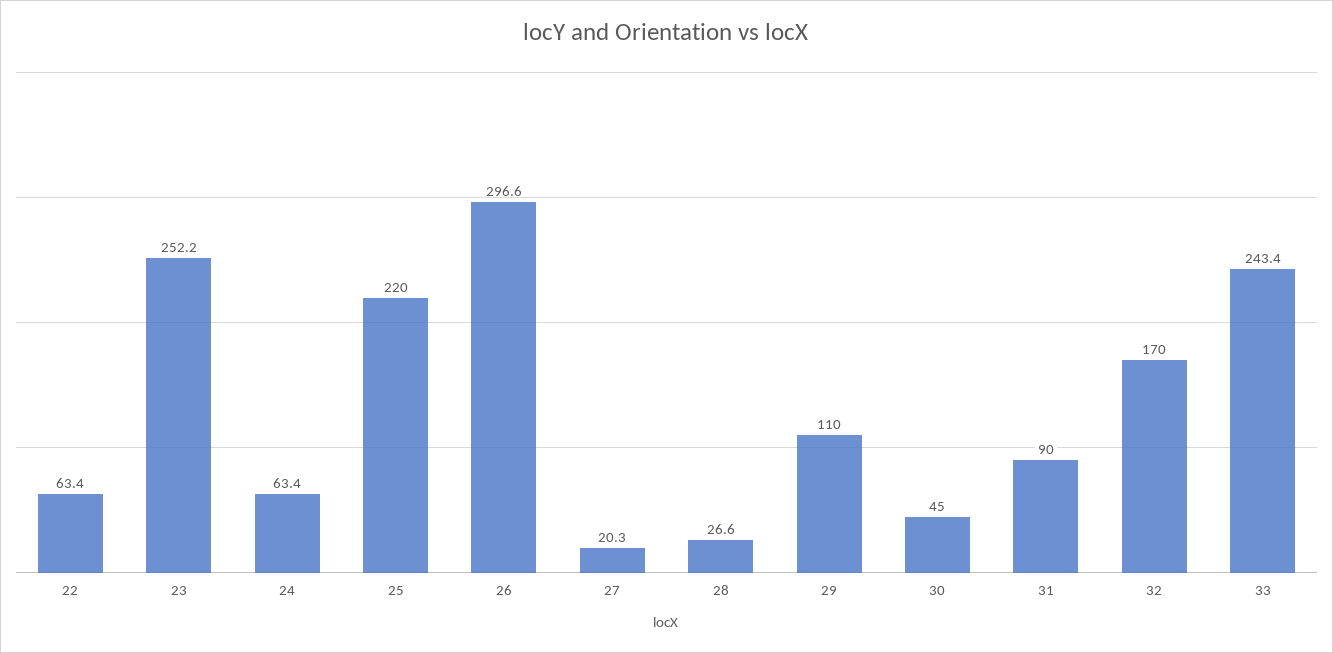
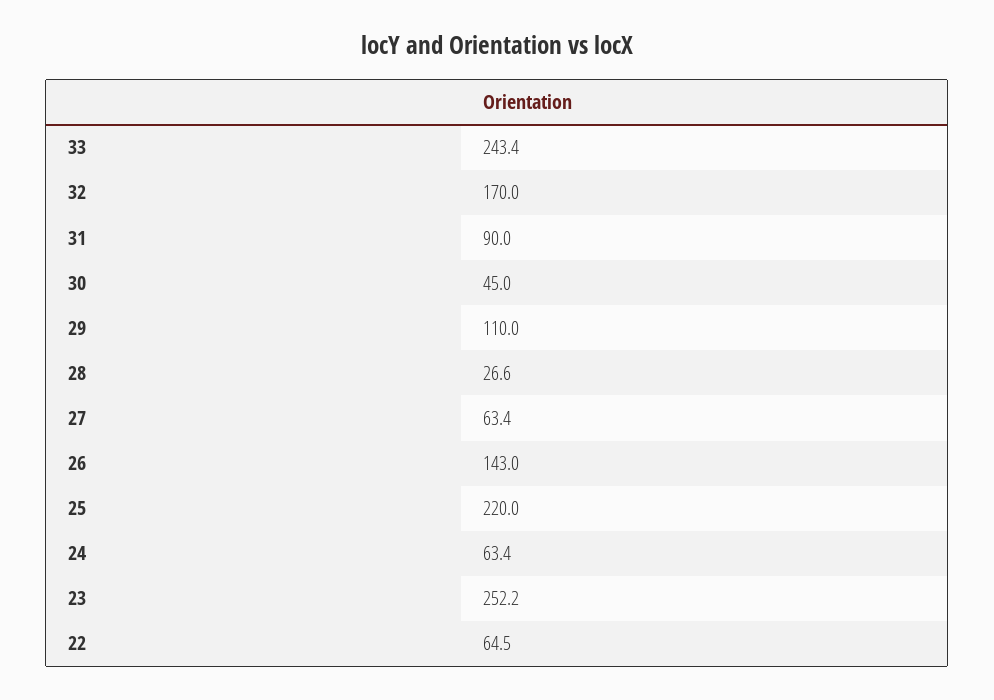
22: 63.4 -> 64.5
26: 296.6 -> 143
27: 20.3 -> 63.4

